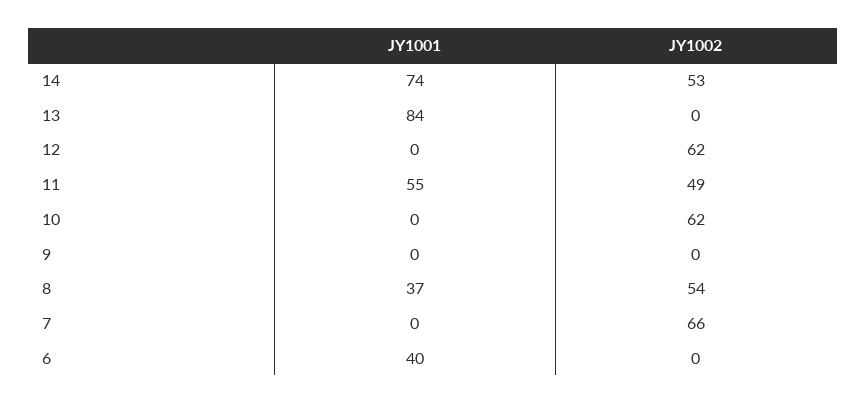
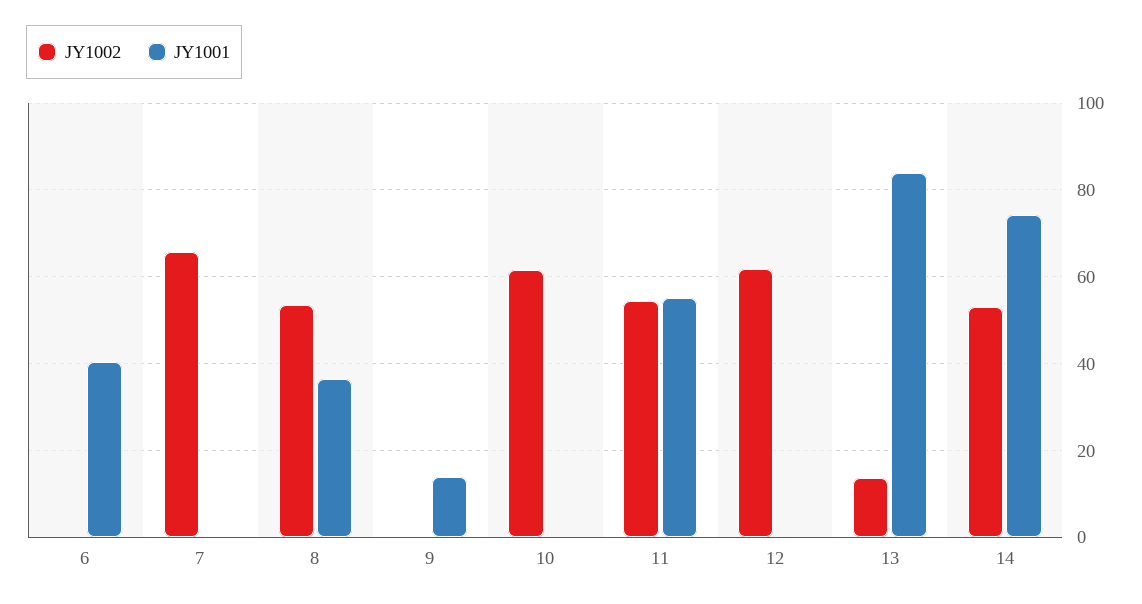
JY1002, 13: 0 -> 14
JY1002, 11: 49 -> 54
JY1001, 9: 0 -> 14

